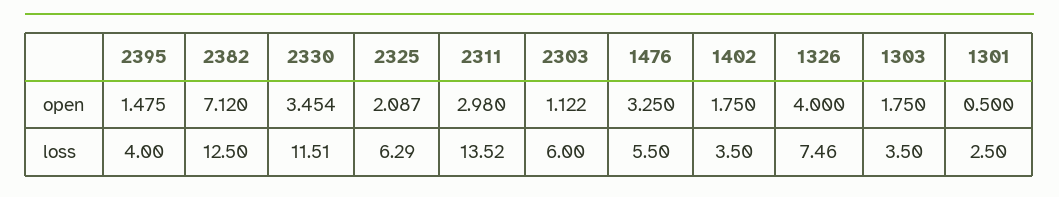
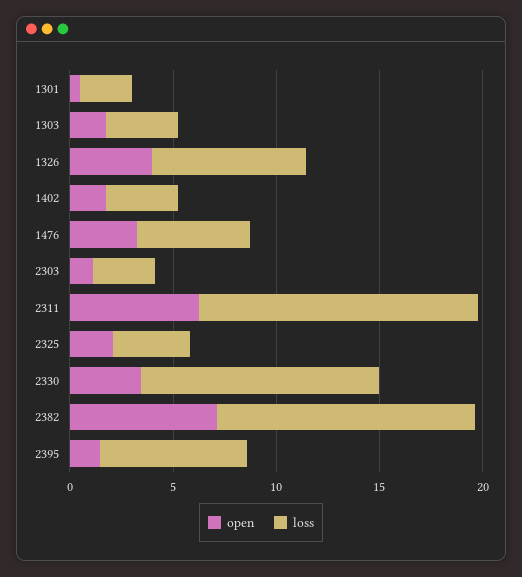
open, 2311: 2.98 -> 6
loss, 2395: 4 -> 7
loss, 2325: 6.29 -> 4
loss, 2303: 6 -> 3

